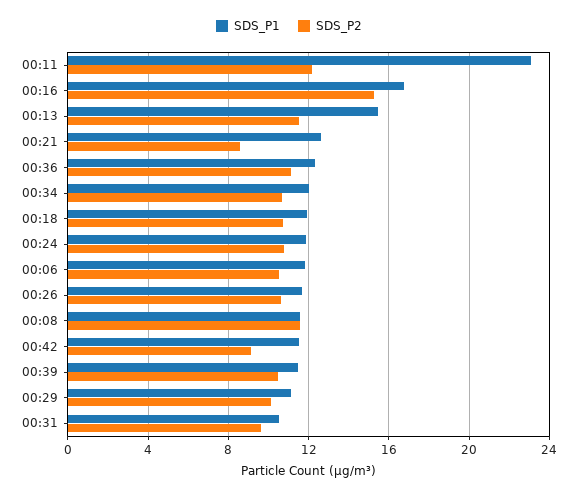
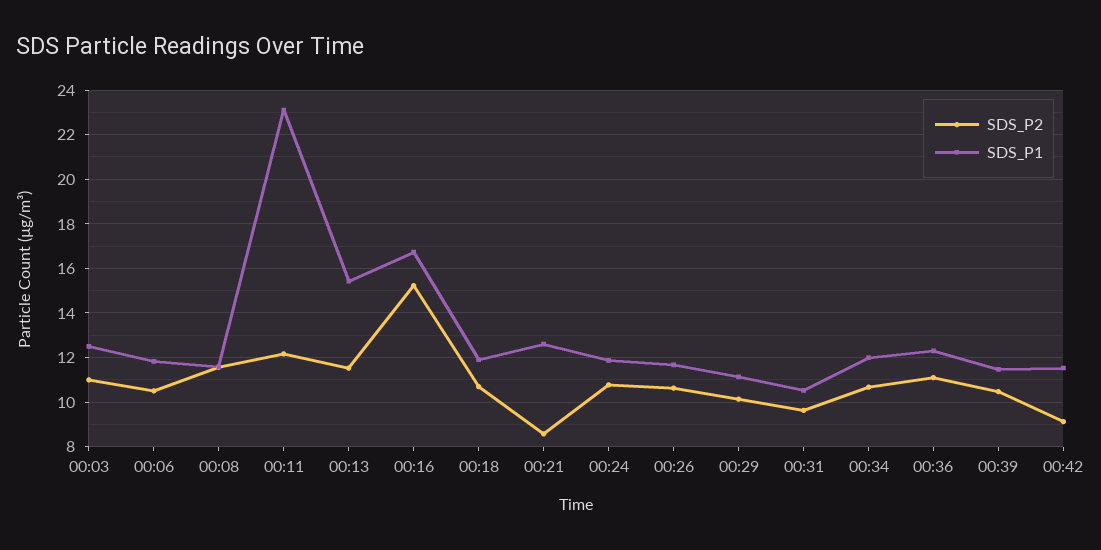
SDS_P2, 00:03: none -> 11
SDS_P1, 00:03: none -> 12.5

